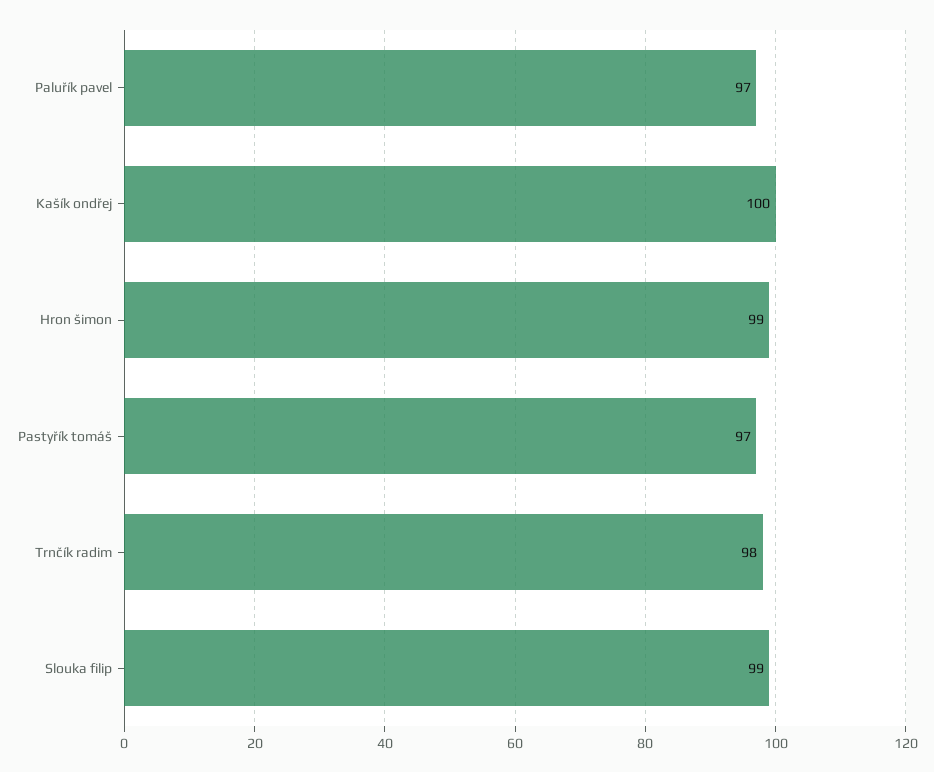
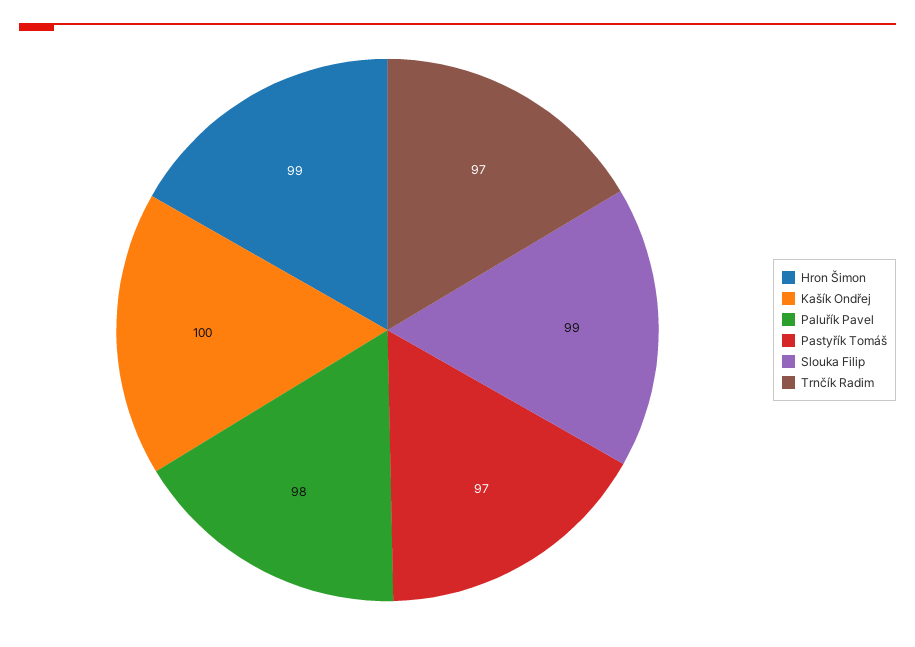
Paluřík pavel: 97 -> 98
Trnčík radim: 98 -> 97

